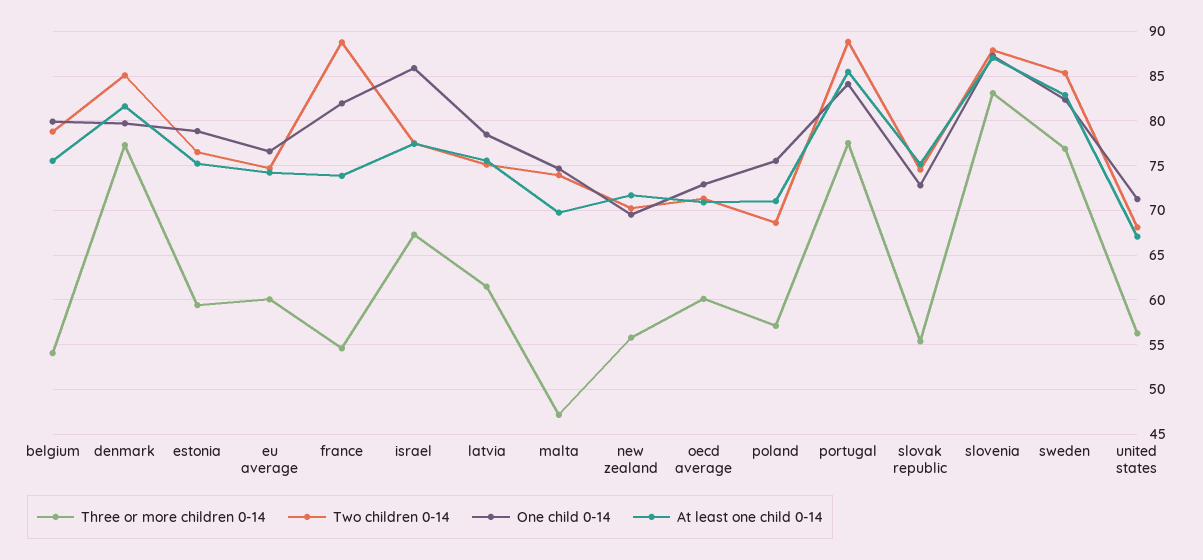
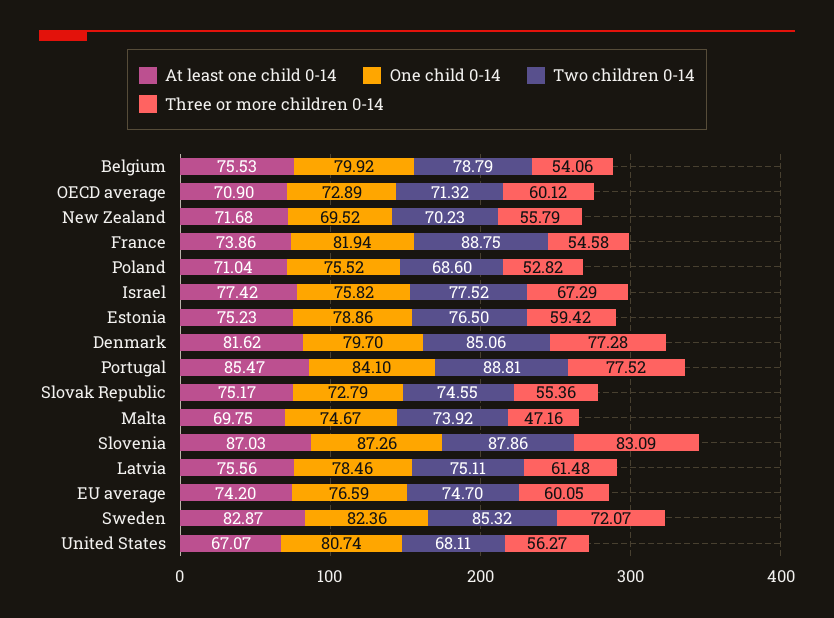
One child 0-14, israel: 86 -> 75.82
Three or more children 0-14, poland: 57 -> 52.82
Three or more children 0-14, sweden: 77 -> 72.07
One child 0-14, united states: 71 -> 80.74

